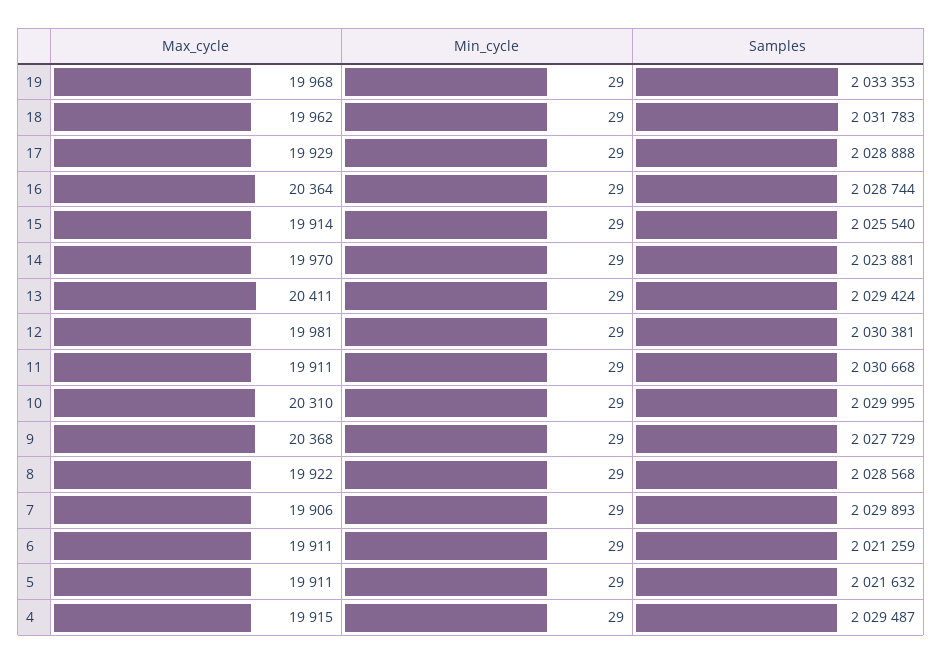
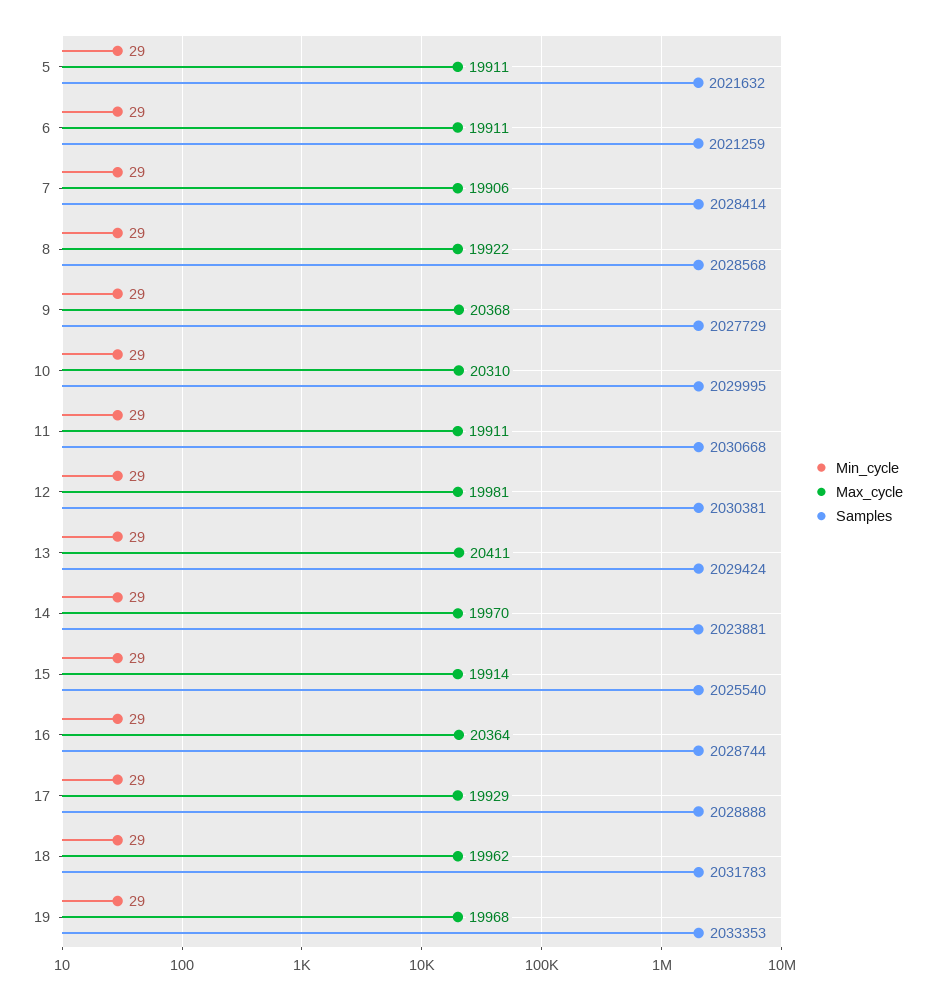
Samples, 7: 2029893 -> 2028414
Max_cycle, 4: 19915 -> none
Min_cycle, 4: 29 -> none
Samples, 4: 2029487 -> none

